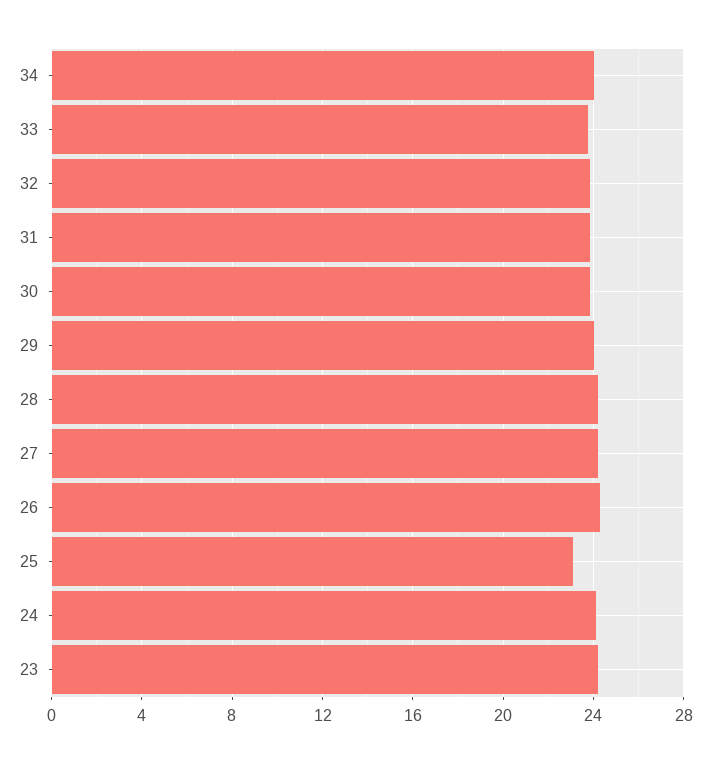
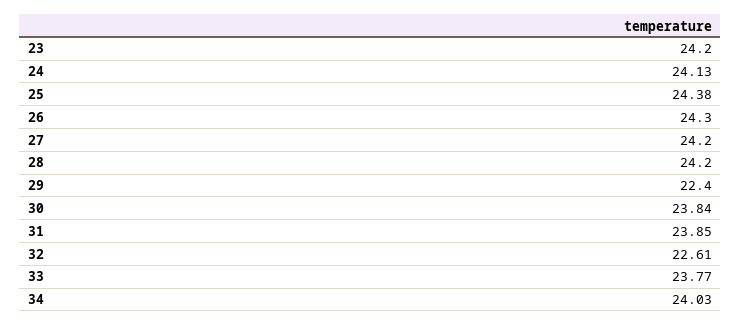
32: 24 -> 22.61
29: 24 -> 22.4
25: 23 -> 24.38

